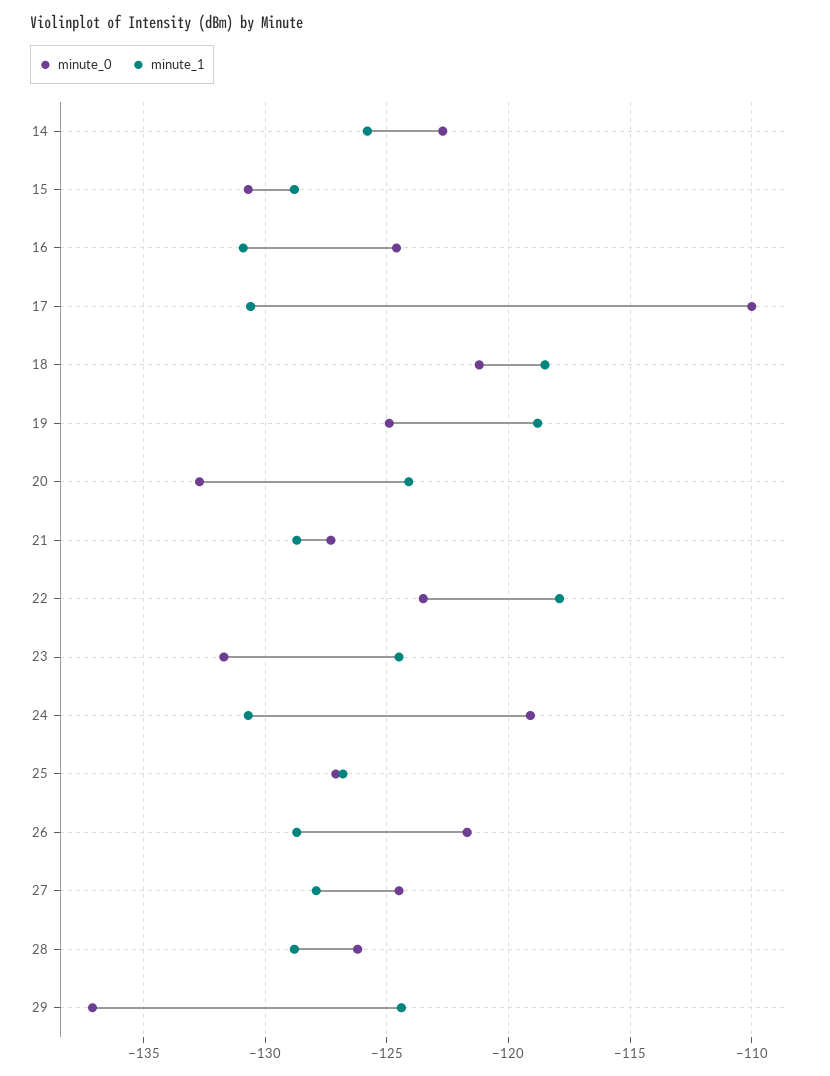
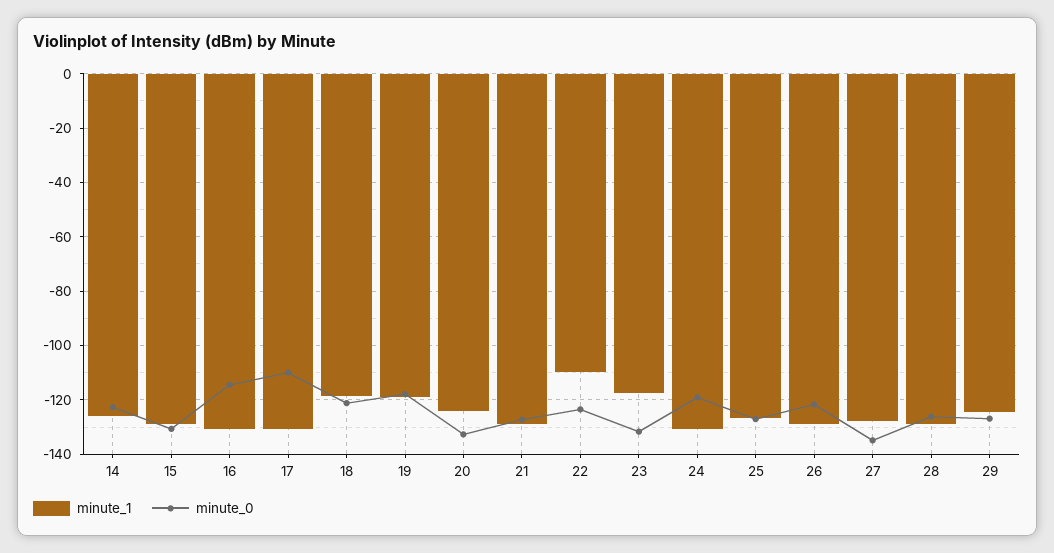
minute_0, 16: -124.5 -> -115
minute_0, 19: -125 -> -117.5
minute_1, 22: -118 -> -110
minute_1, 23: -124.5 -> -117.5
minute_0, 27: -124.5 -> -135
minute_0, 29: -137 -> -127.5

